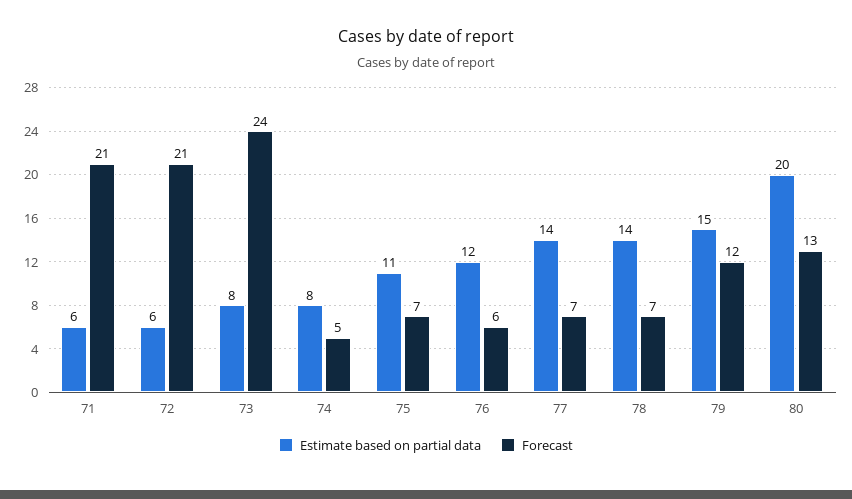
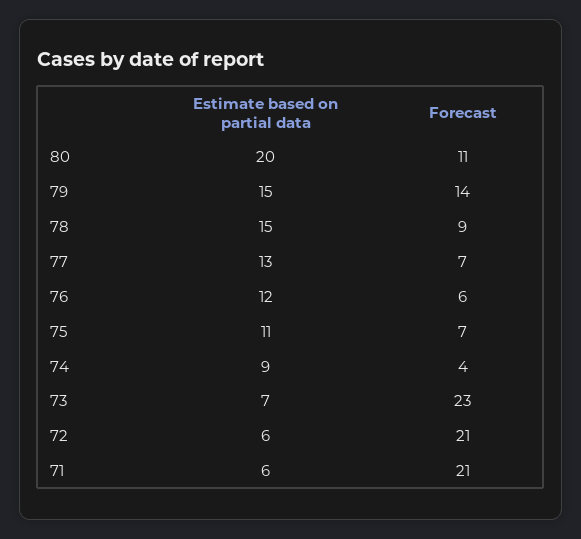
Estimate based on partial data, 73: 8 -> 7
Forecast, 73: 24 -> 23
Estimate based on partial data, 74: 8 -> 9
Forecast, 74: 5 -> 4
Estimate based on partial data, 77: 14 -> 13
Estimate based on partial data, 78: 14 -> 15
Forecast, 78: 7 -> 9
Forecast, 79: 12 -> 14
Forecast, 80: 13 -> 11

